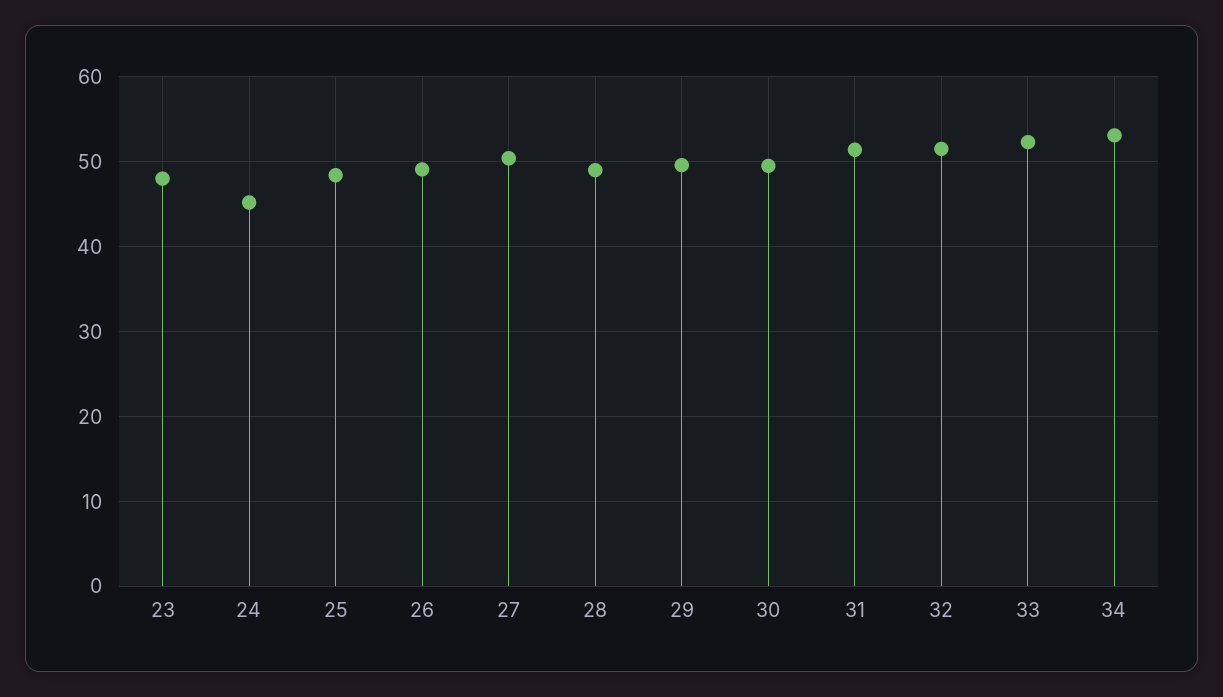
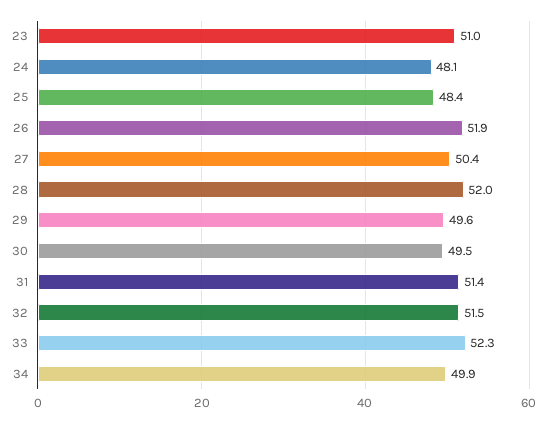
23: 48 -> 51
24: 45 -> 48.1
26: 49 -> 51.9
28: 49 -> 52
34: 53 -> 49.9

